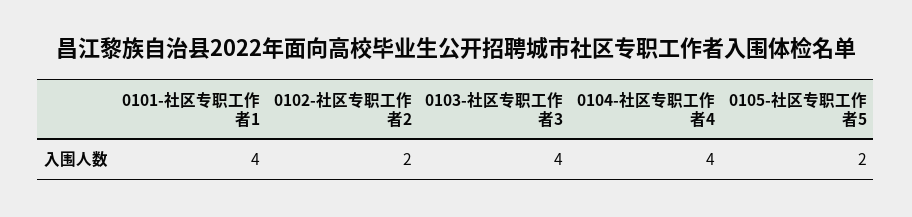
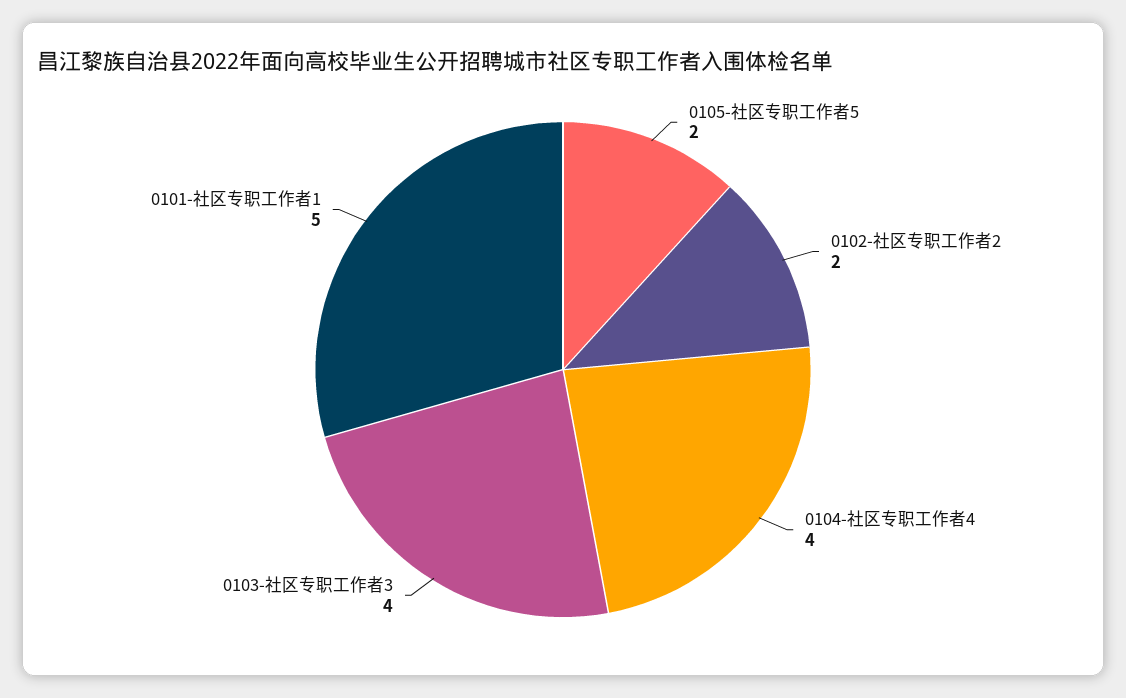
0101-社区专职工作者1: 4 -> 5

